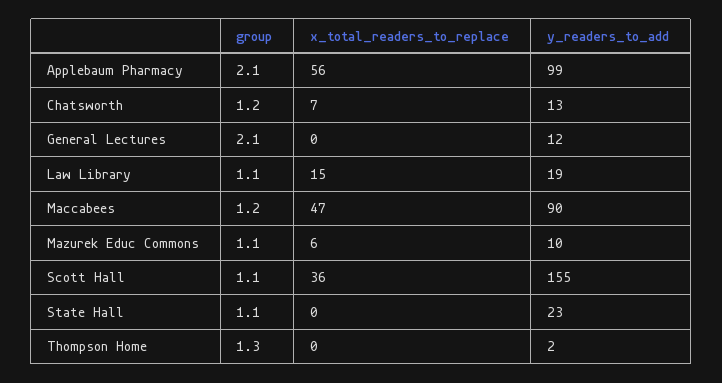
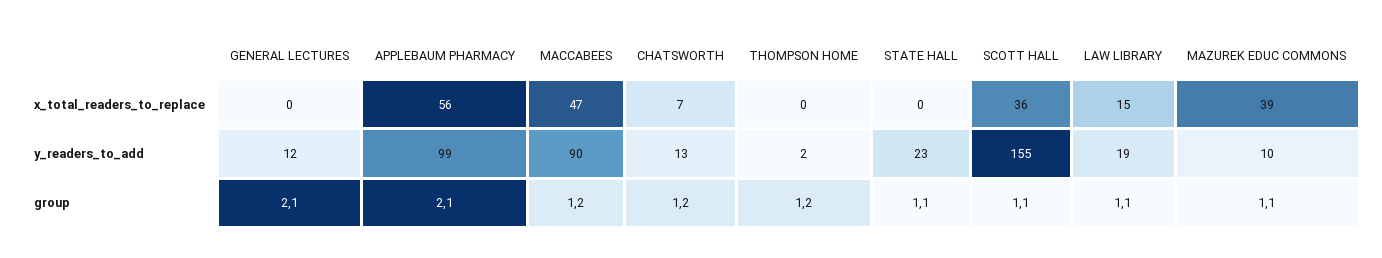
x_total_readers_to_replace, Mazurek Educ Commons: 6 -> 39
group, Thompson Home: 1.3 -> 1.2

